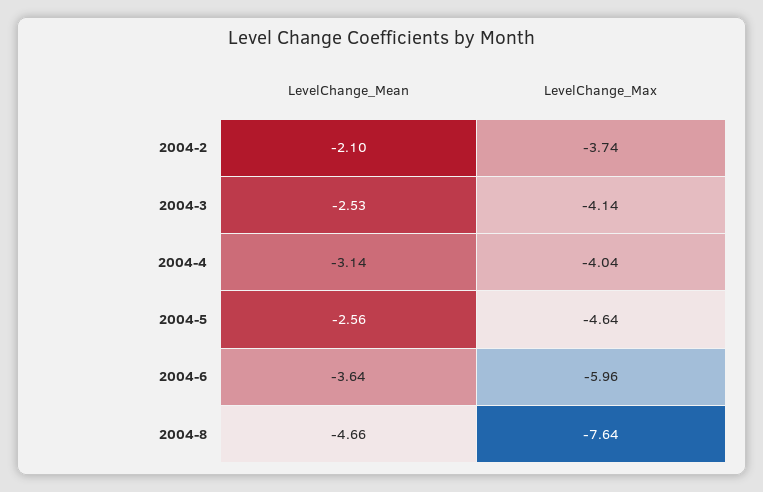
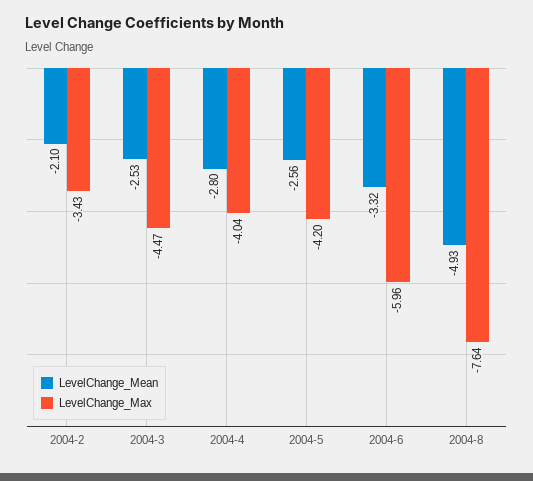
LevelChange_Max, 2004-2: -3.74 -> -3.43
LevelChange_Max, 2004-3: -4.14 -> -4.47
LevelChange_Mean, 2004-4: -3.14 -> -2.8
LevelChange_Max, 2004-5: -4.64 -> -4.2
LevelChange_Mean, 2004-6: -3.64 -> -3.32
LevelChange_Mean, 2004-8: -4.66 -> -4.93

